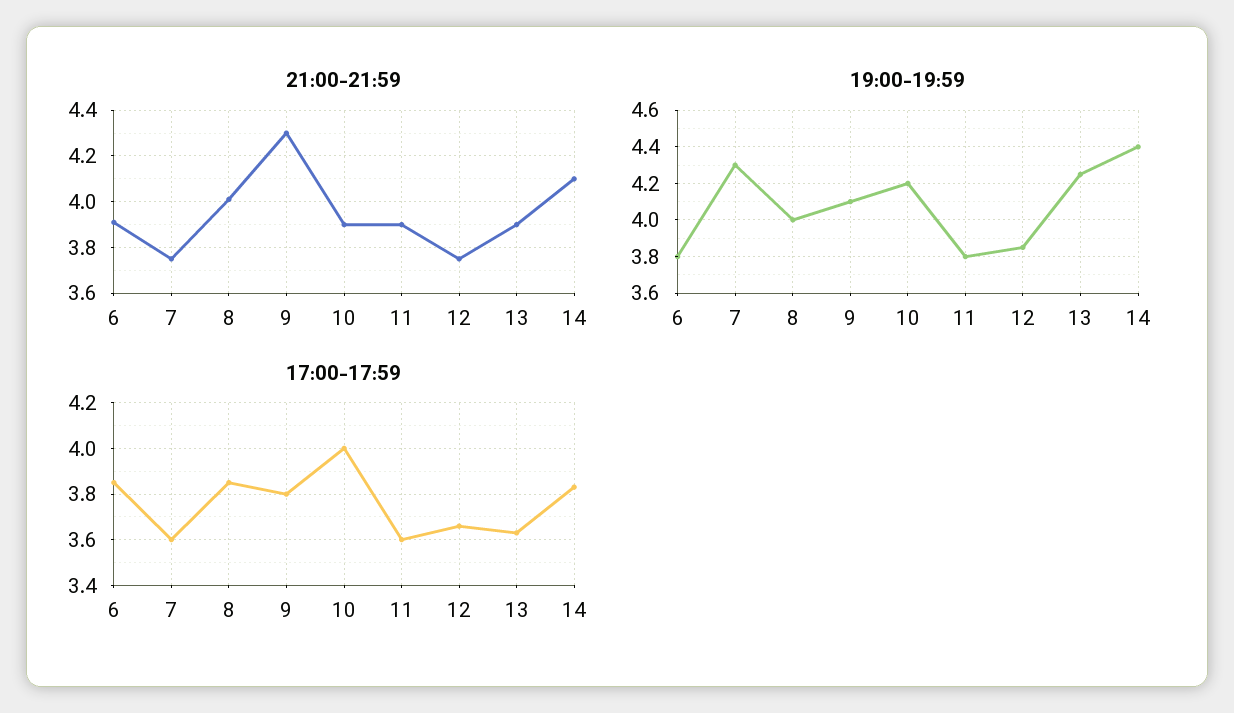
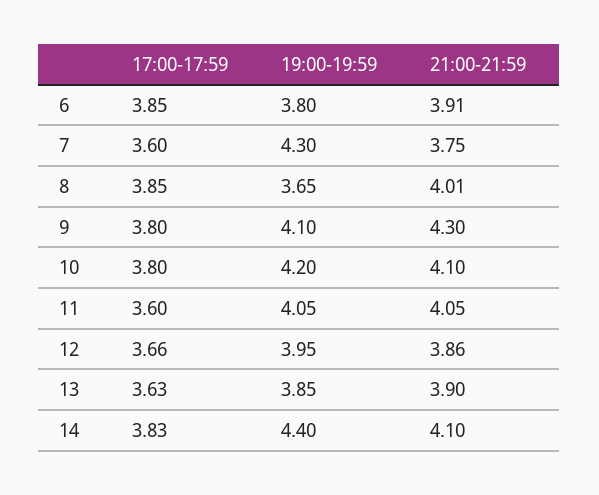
21:00-21:59, 10: 3.9 -> 4.1
21:00-21:59, 11: 3.9 -> 4.05
21:00-21:59, 12: 3.75 -> 3.86
19:00-19:59, 8: 4 -> 3.65
19:00-19:59, 11: 3.8 -> 4.05
19:00-19:59, 12: 3.85 -> 3.95
19:00-19:59, 13: 4.25 -> 3.85
17:00-17:59, 10: 4 -> 3.8

